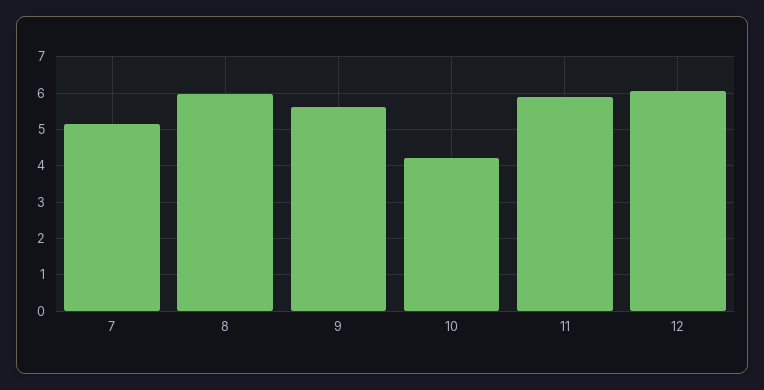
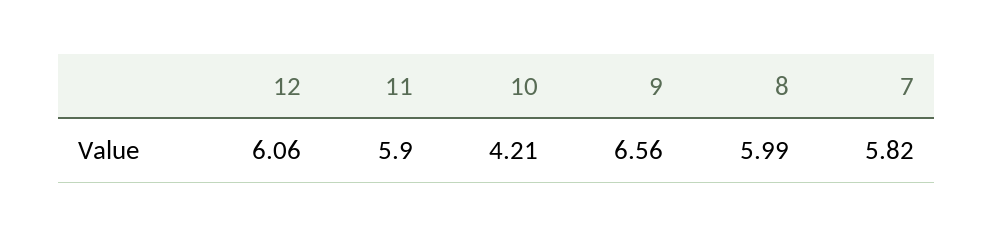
7: 5.2 -> 5.82
9: 5.6 -> 6.56

